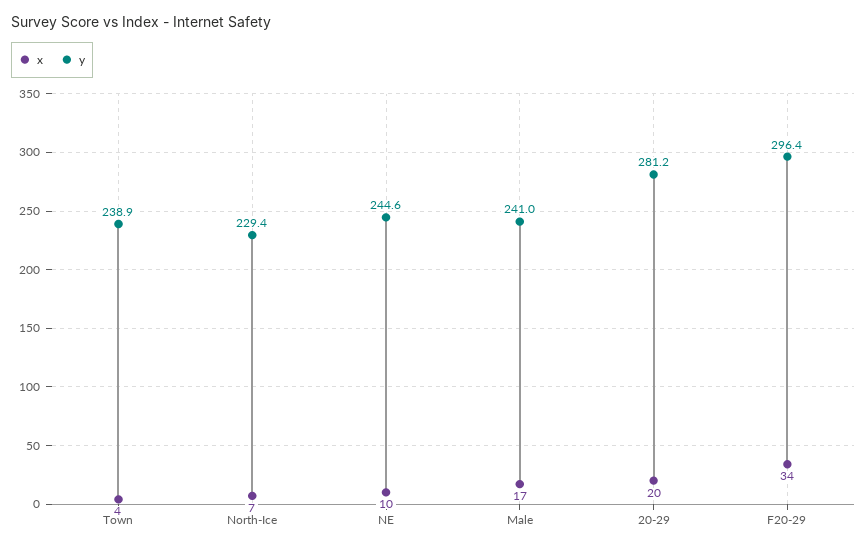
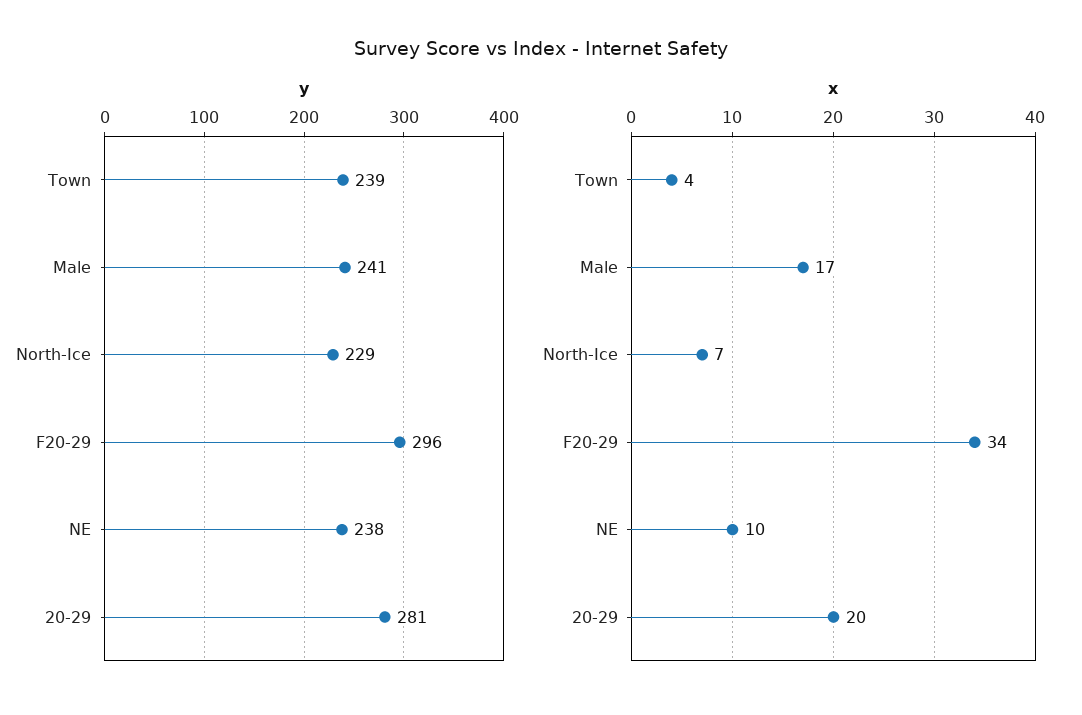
y, NE: 244.6 -> 238

